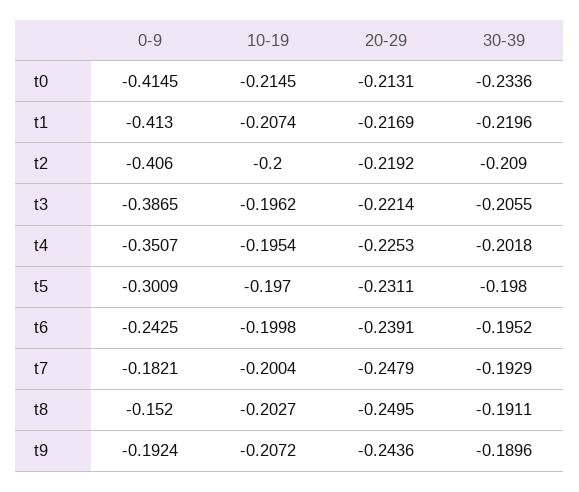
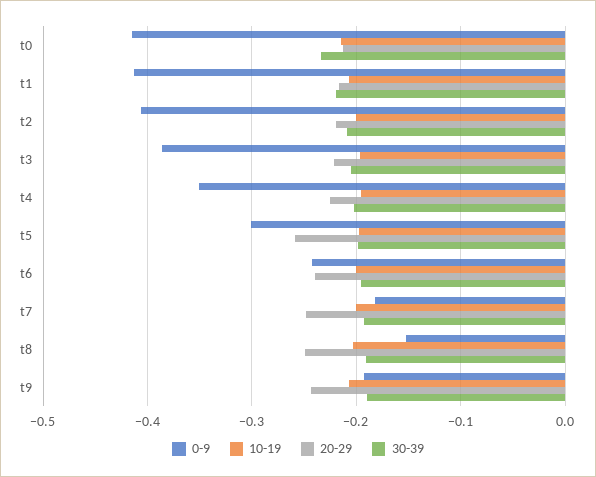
20-29, t5: -0.2311 -> -0.26

